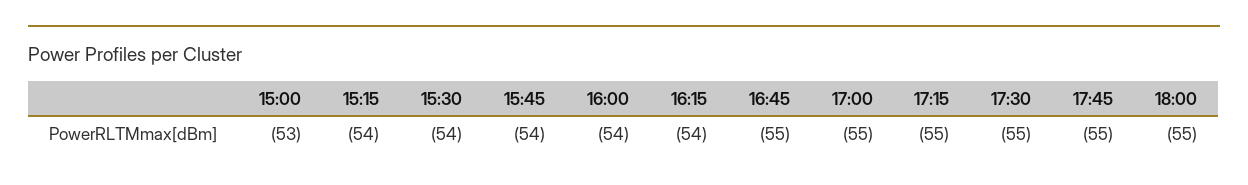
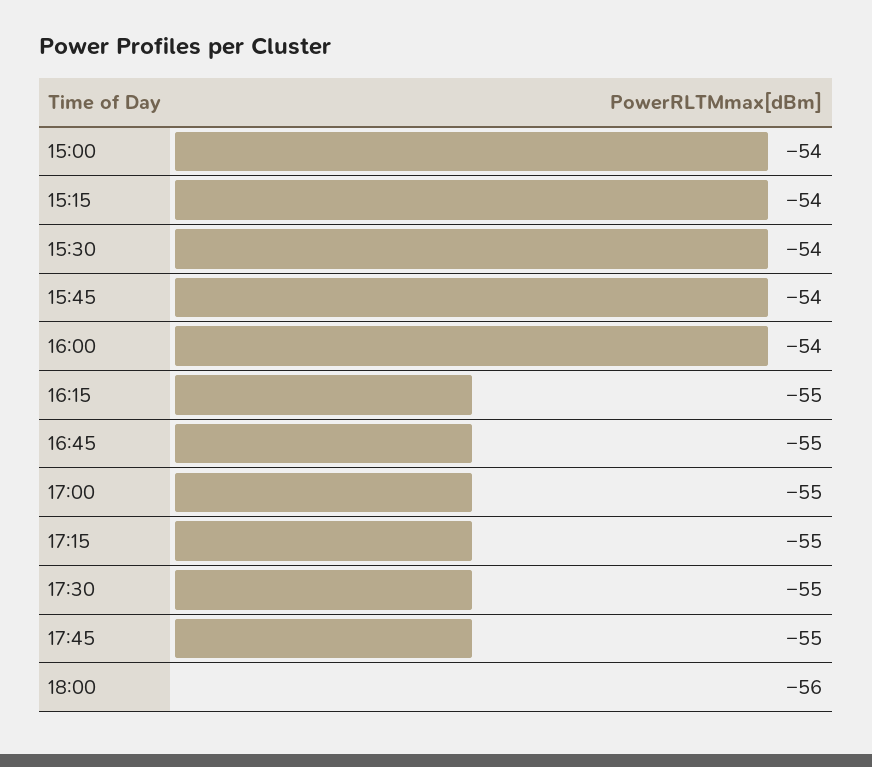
15:00: -53 -> -54
16:15: -54 -> -55
18:00: -55 -> -56

